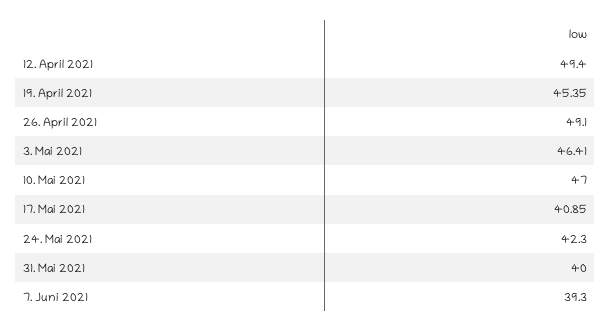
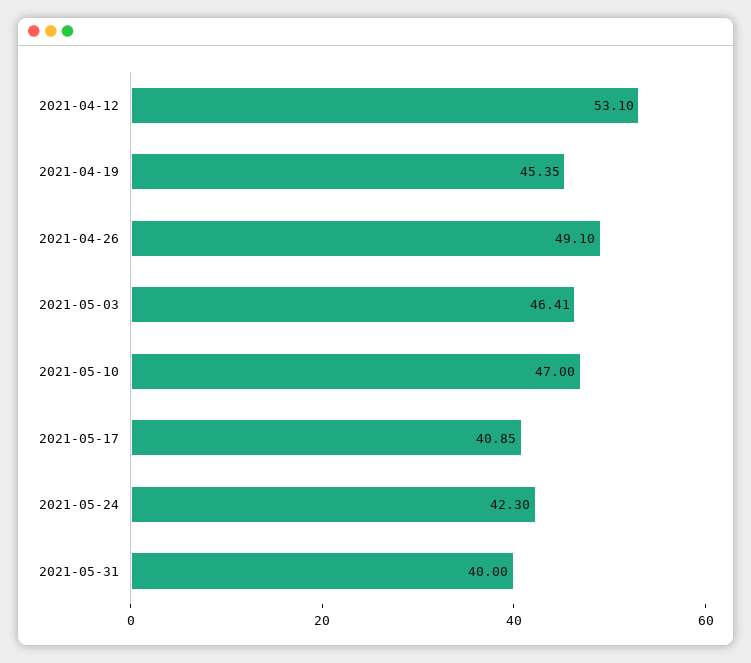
12. April 2021: 49.4 -> 53.1
7. Juni 2021: 39.3 -> none

